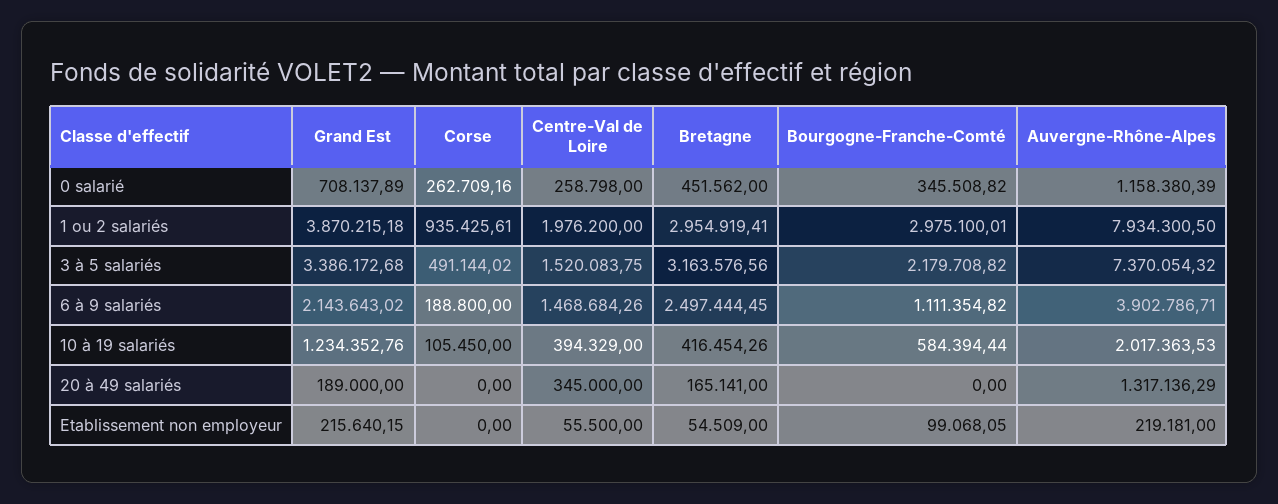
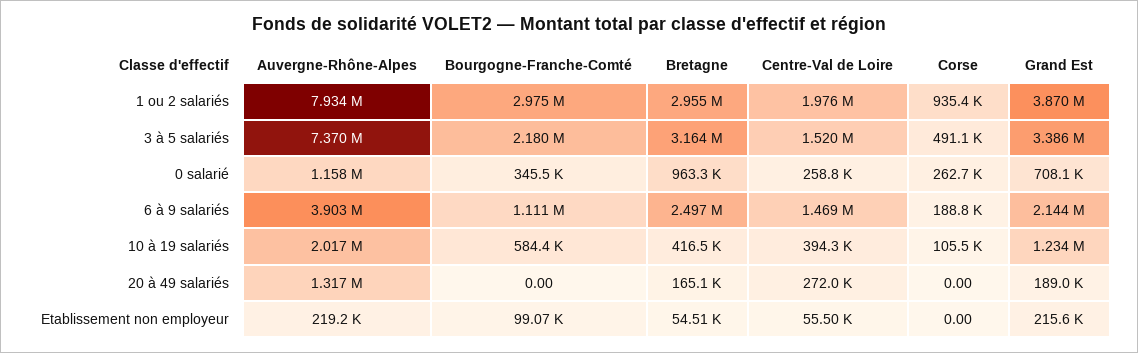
Bretagne, 0 salarié: 451562 -> 963300
Centre-Val de Loire, 20 à 49 salariés: 345000 -> 272000

